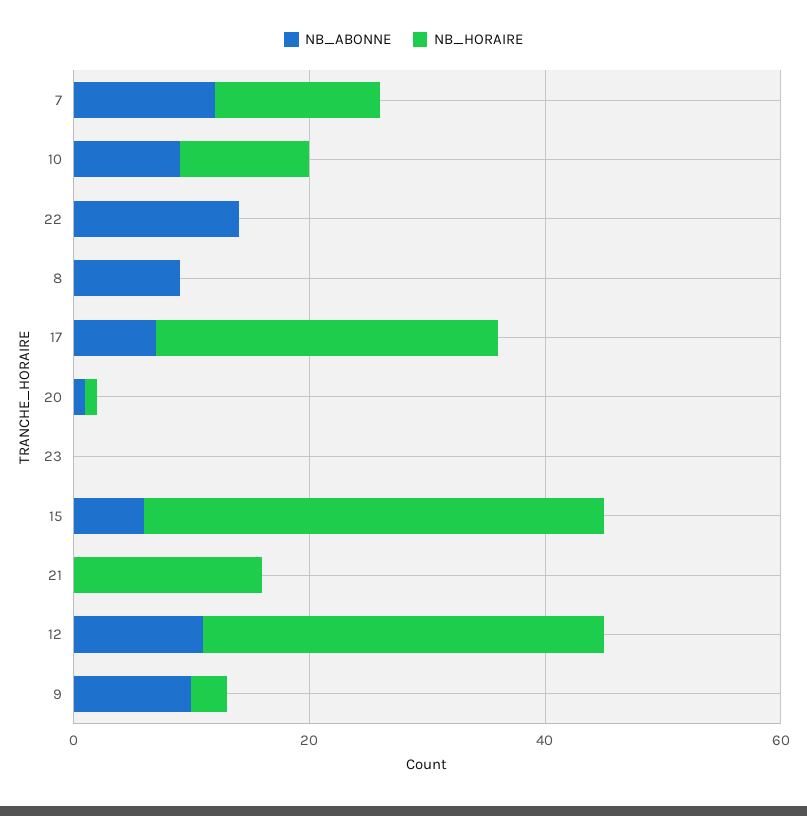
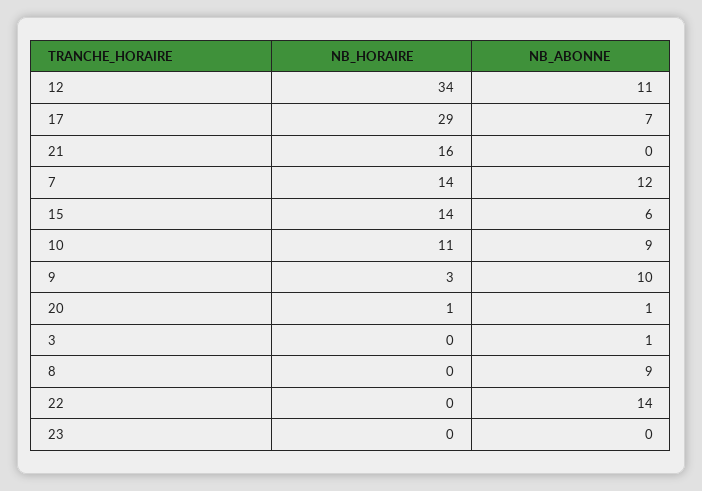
NB_HORAIRE, 15: 40 -> 14
NB_HORAIRE, 3: none -> 0
NB_ABONNE, 3: none -> 1

